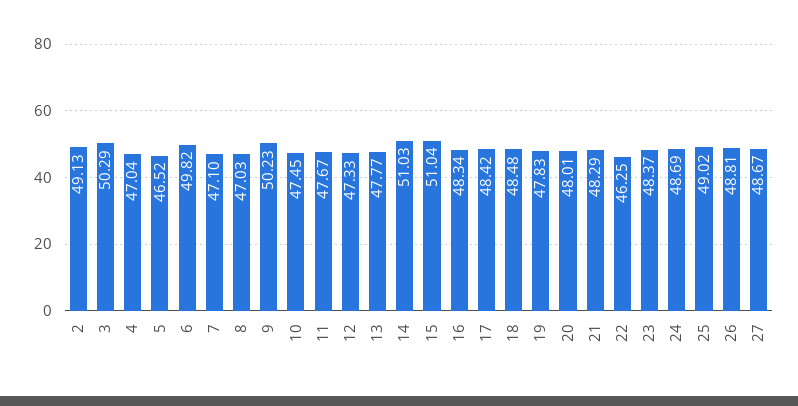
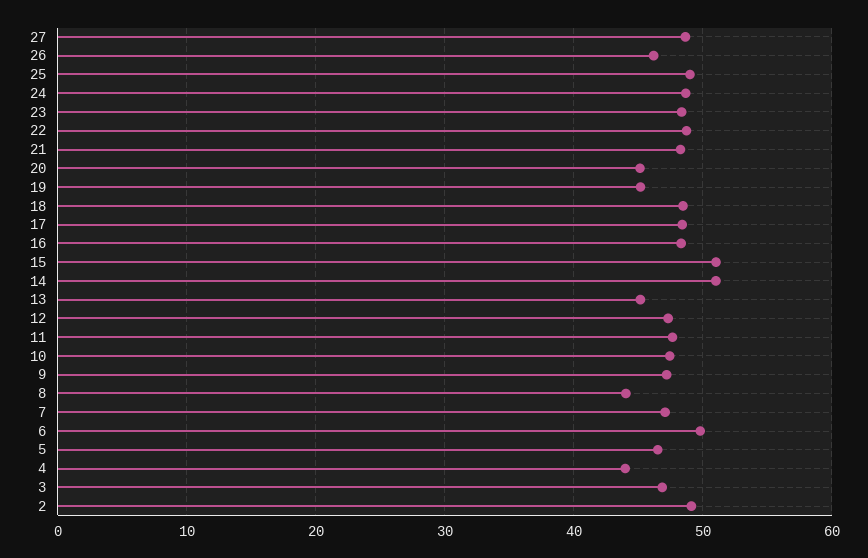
3: 50.29 -> 47
4: 47.04 -> 44
8: 47.03 -> 44
9: 50.23 -> 47
13: 47.77 -> 45
19: 47.83 -> 45
20: 48.01 -> 45
22: 46.25 -> 49
26: 48.81 -> 46

